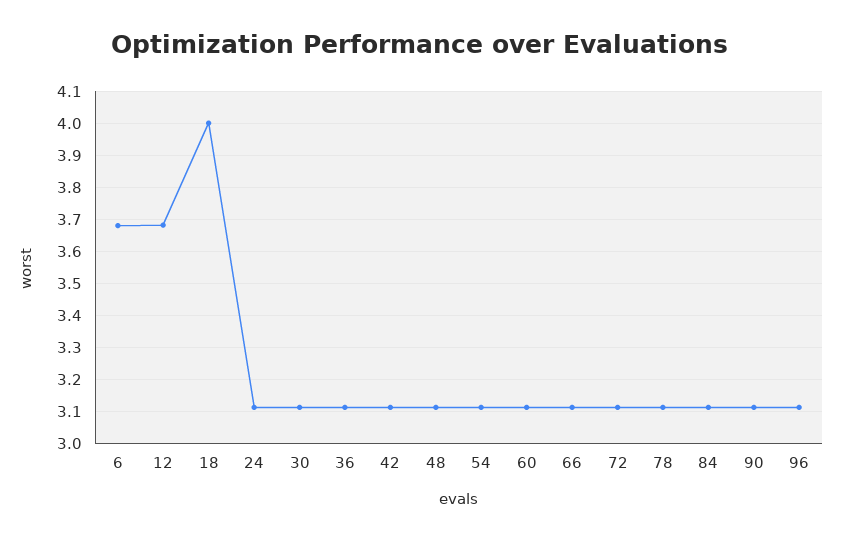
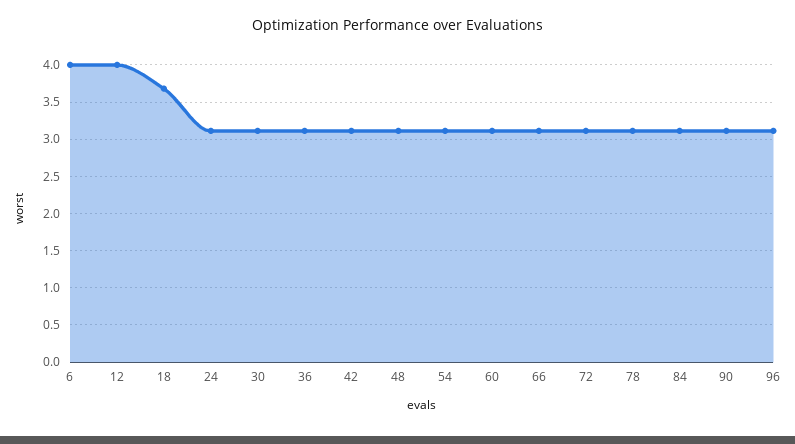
6: 3.68 -> 4
12: 3.68 -> 4
18: 4 -> 3.7

